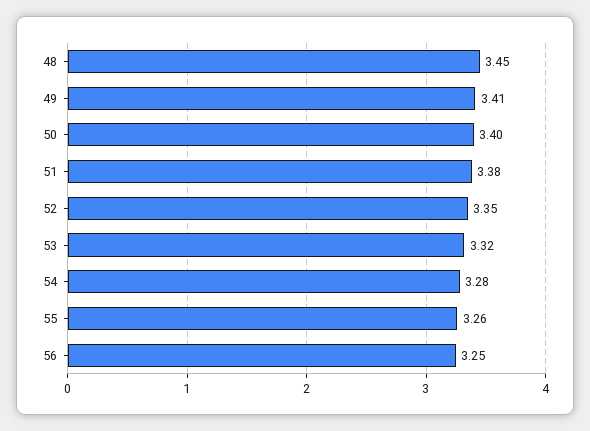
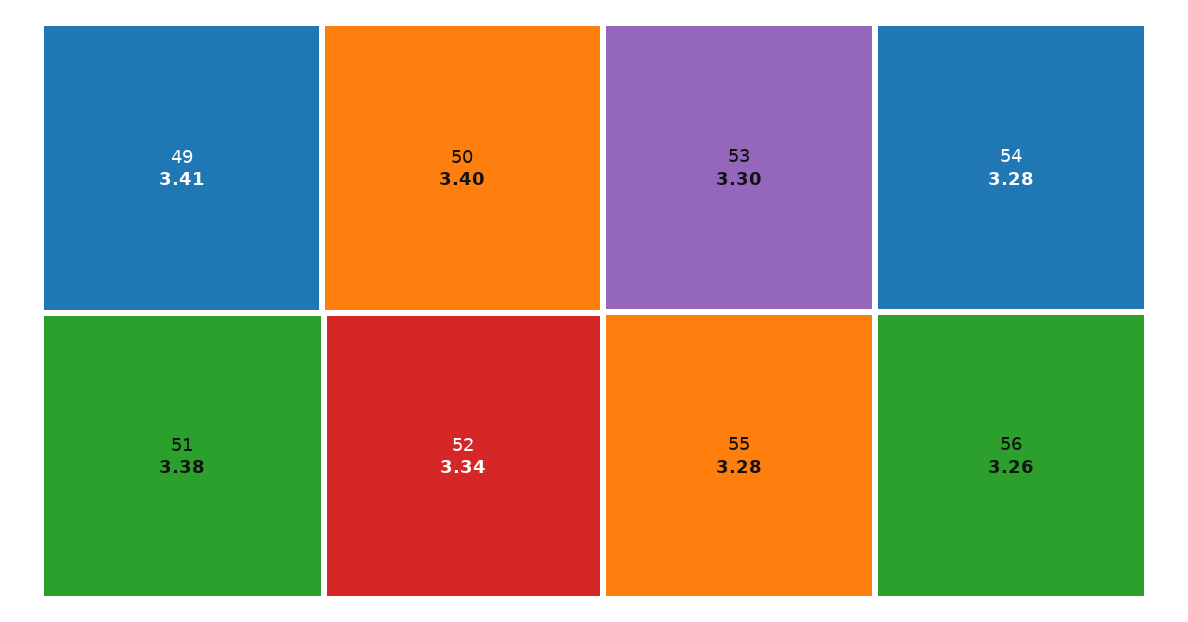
48: 3.45 -> none
52: 3.35 -> 3.34
53: 3.32 -> 3.3
55: 3.26 -> 3.28
56: 3.25 -> 3.26

